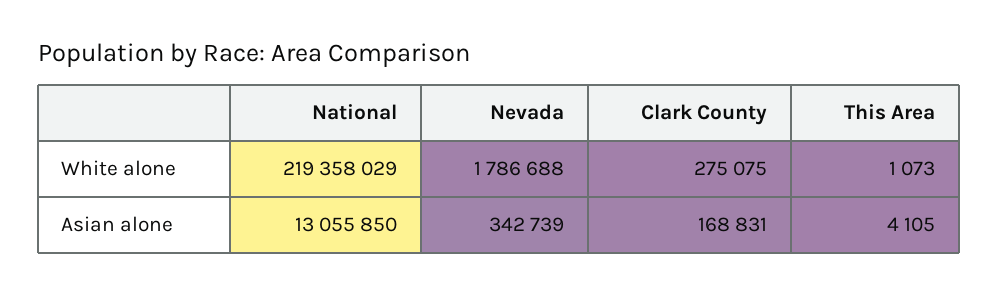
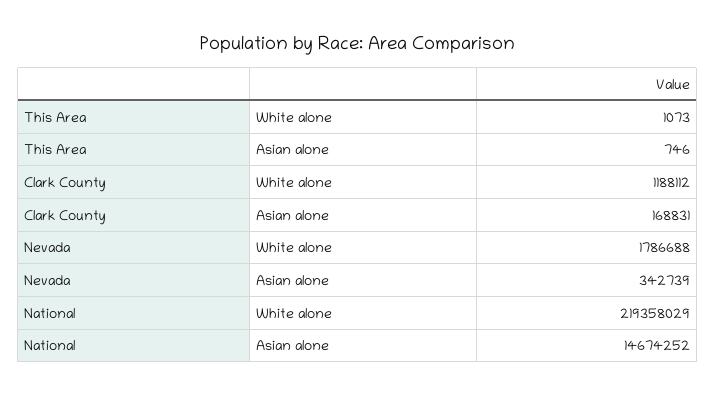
Clark County, White alone: 275075 -> 1188112
National, Asian alone: 13055850 -> 14674252
This Area, Asian alone: 4105 -> 746

